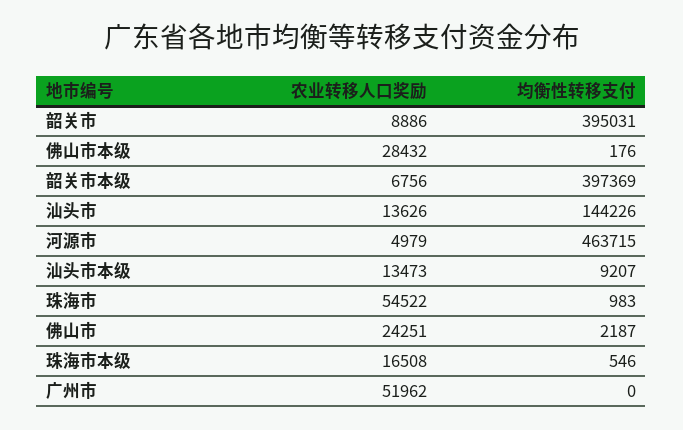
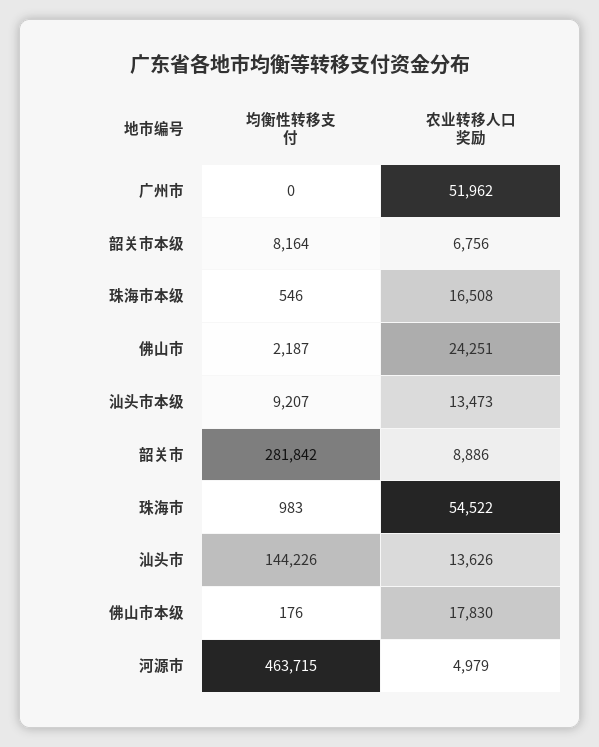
均衡性转移支付, 韶关市: 395031 -> 281842
农业转移人口奖励, 佛山市本级: 28432 -> 17830
均衡性转移支付, 韶关市本级: 397369 -> 8164

